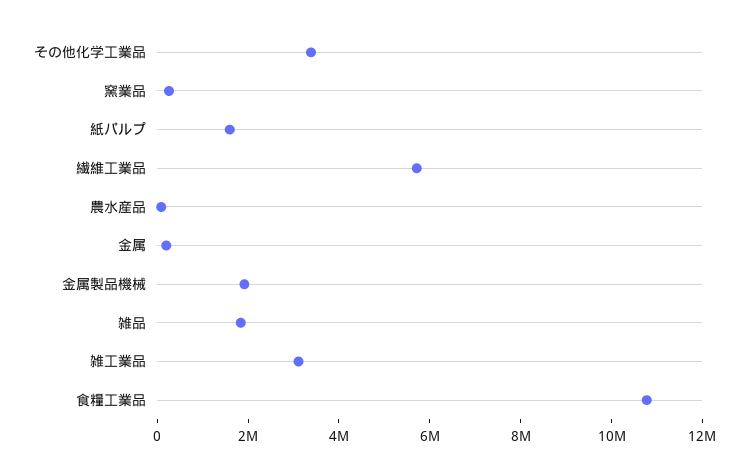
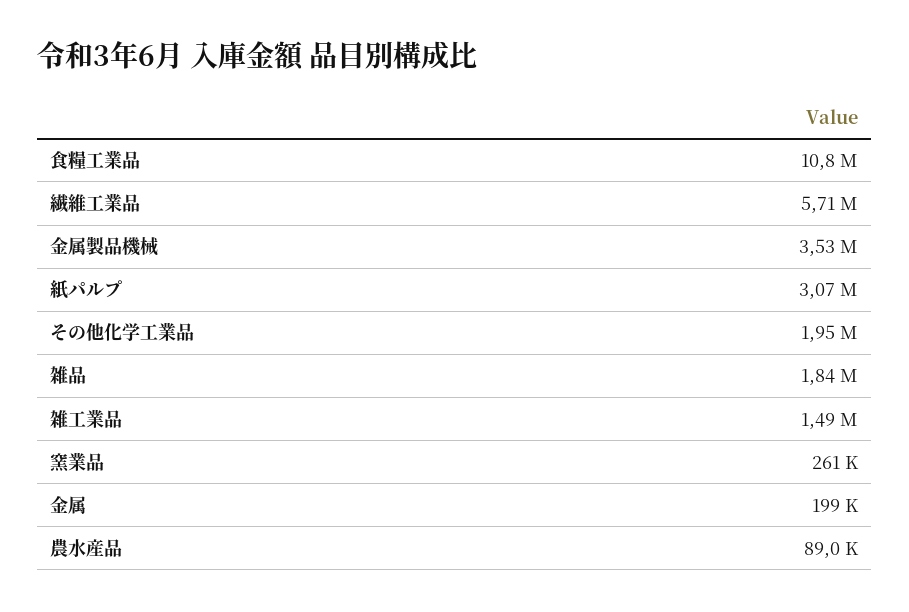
その他化学工業品: 3500000 -> 1950000
紙パルプ: 1500000 -> 3070000
金属製品機械: 2000000 -> 3530000
雑工業品: 3000000 -> 1490000

